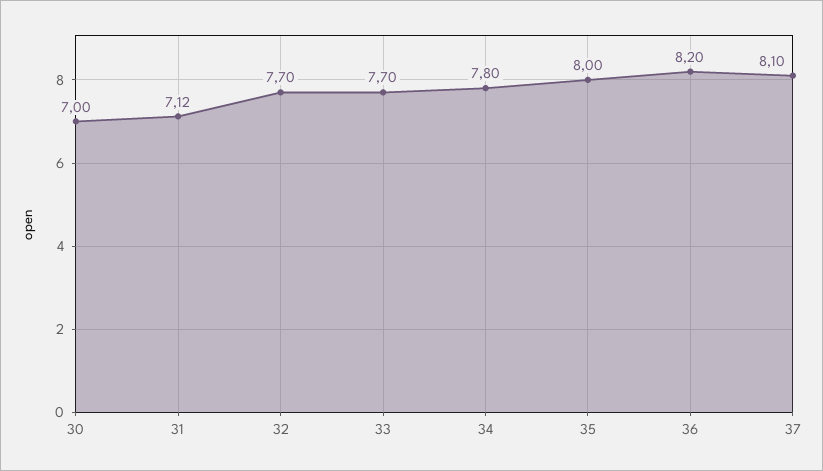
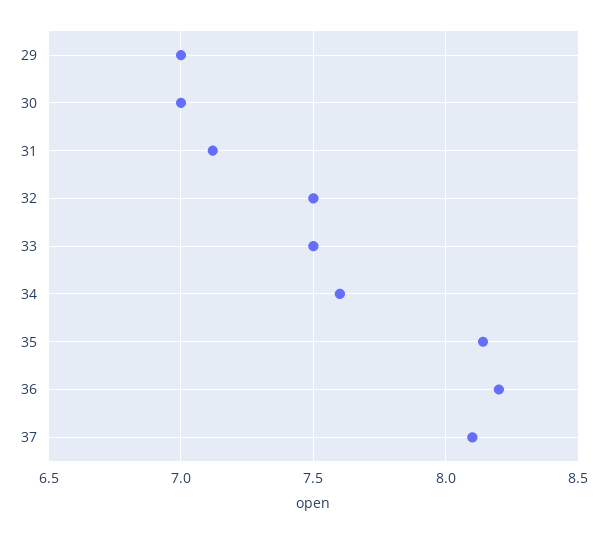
32: 7.7 -> 7.5
33: 7.7 -> 7.5
34: 7.8 -> 7.6
35: 8 -> 8.15
29: none -> 7

